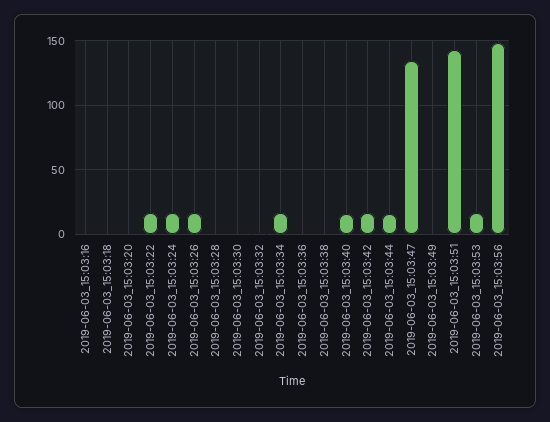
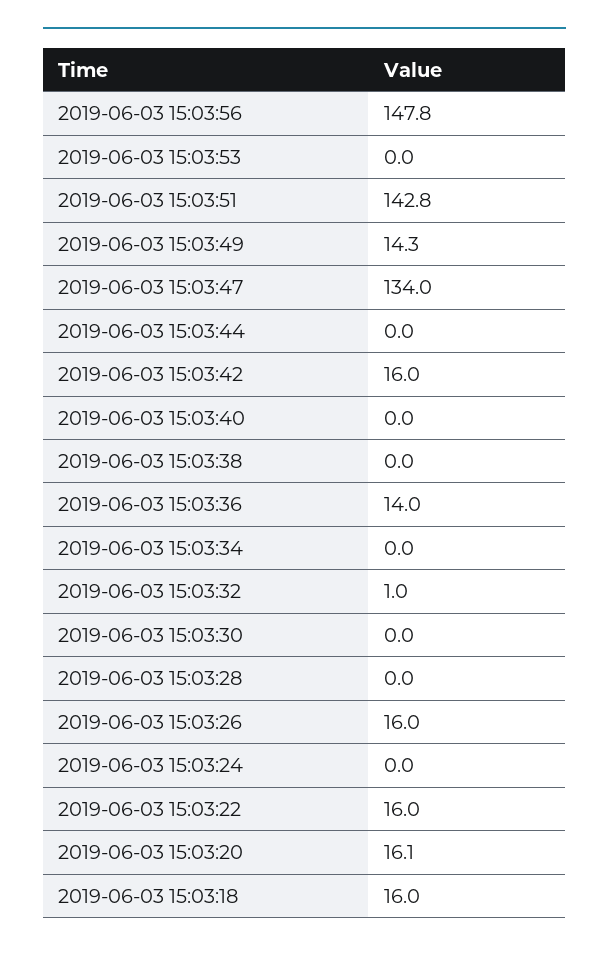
2019-06-03_15:03:16: 0 -> none
2019-06-03_15:03:18: 0 -> 16
2019-06-03_15:03:20: 0 -> 16.1
2019-06-03_15:03:24: 15 -> 0
2019-06-03_15:03:34: 15 -> 0
2019-06-03_15:03:36: 0 -> 14
2019-06-03_15:03:40: 15 -> 0
2019-06-03_15:03:44: 15 -> 0
2019-06-03_15:03:49: 0 -> 14.3
2019-06-03_15:03:53: 15 -> 0

